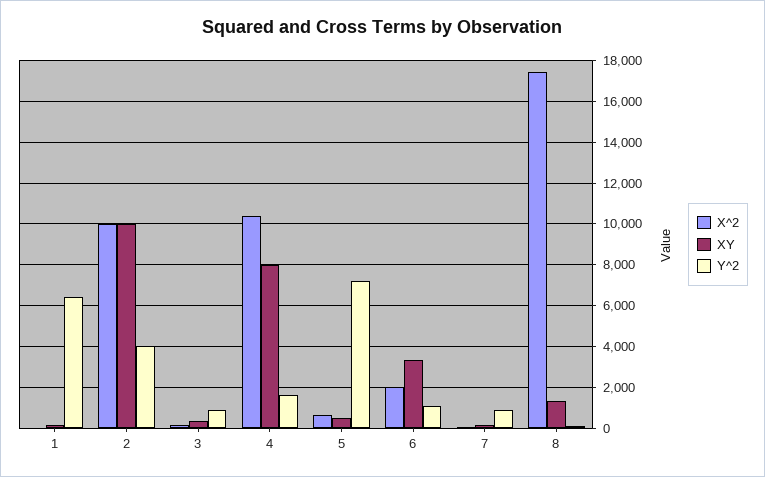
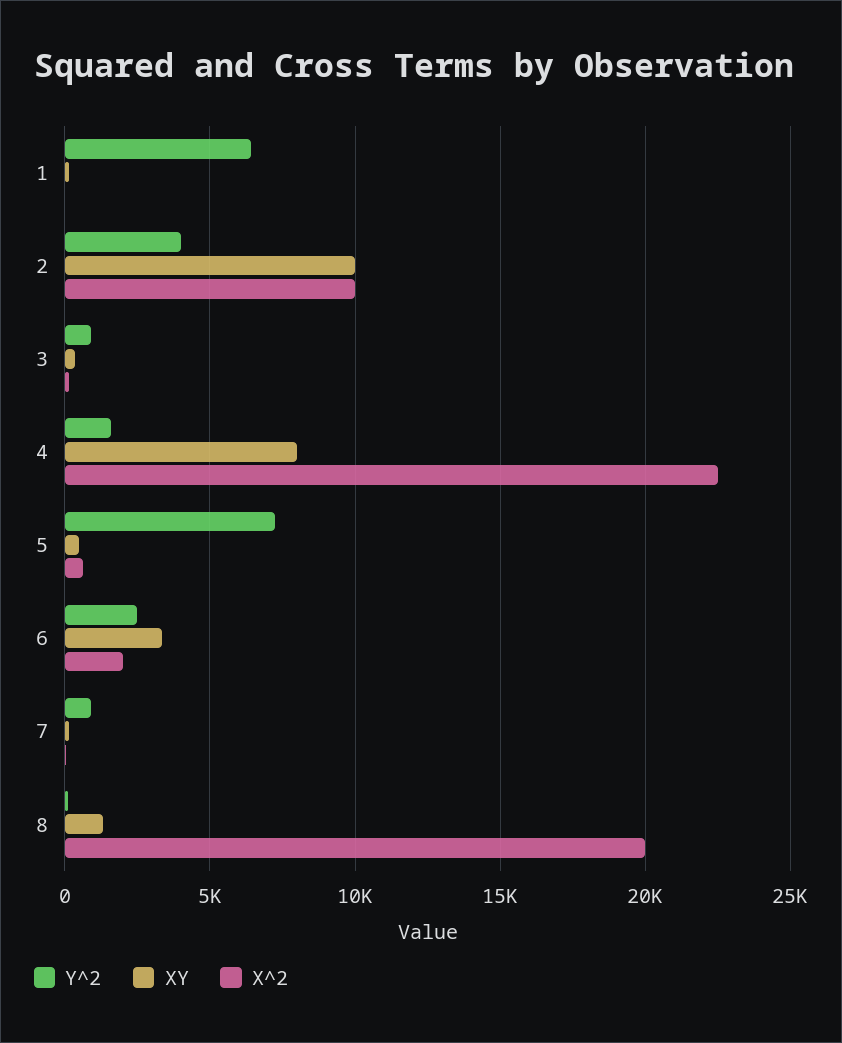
X^2, 4: 10500 -> 22500
Y^2, 6: 1000 -> 2500
X^2, 8: 17500 -> 20000

